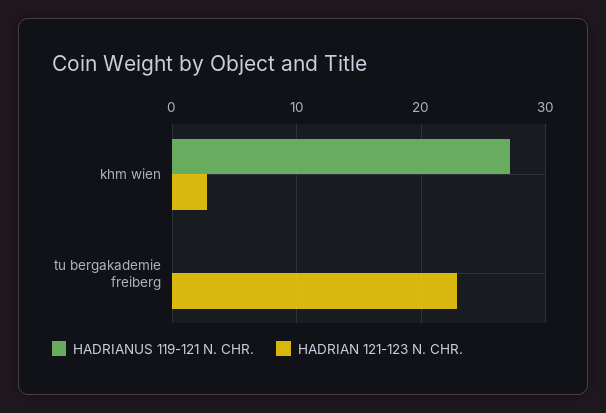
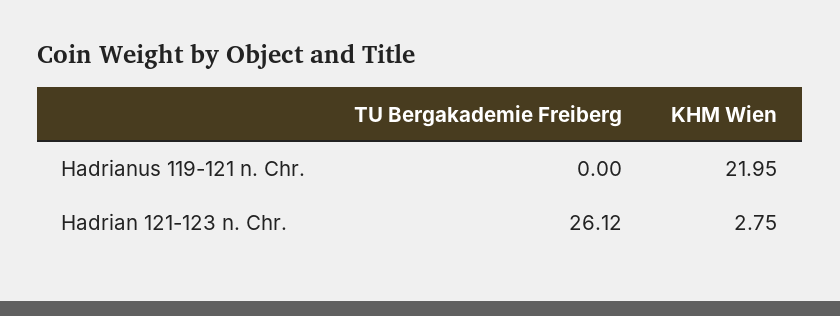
HADRIANUS 119-121 N. CHR., khm wien: 27 -> 21.95
HADRIAN 121-123 N. CHR., tu bergakademie freiberg: 23 -> 26.12

